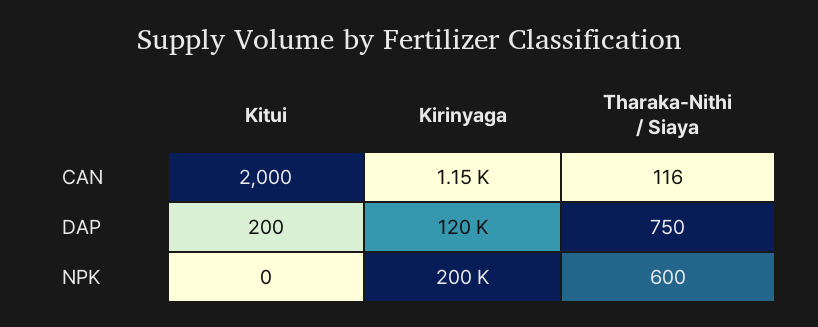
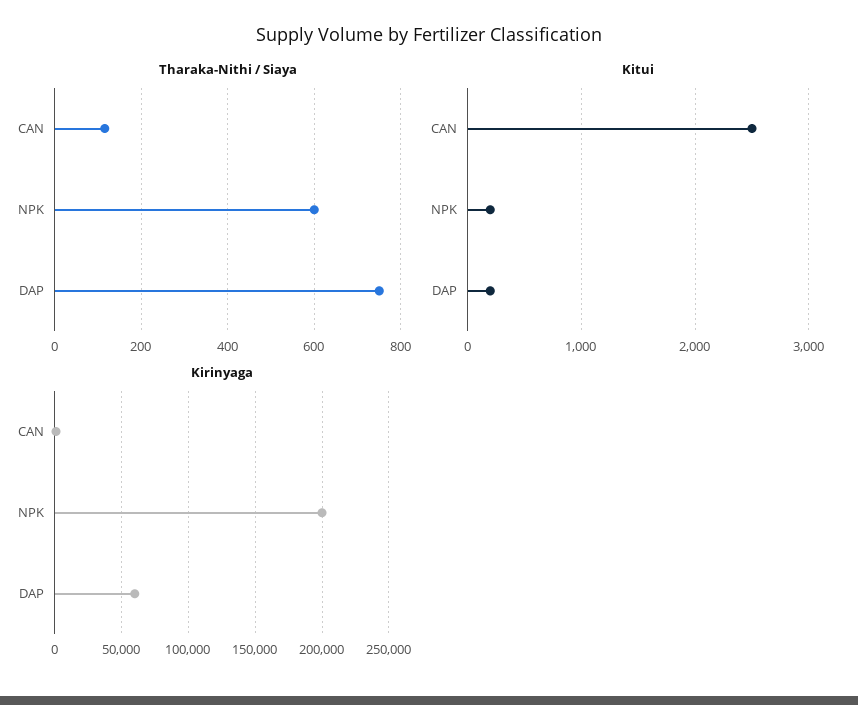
Kitui, CAN: 2000 -> 2500
Kirinyaga, DAP: 120000 -> 60000
Kitui, NPK: 0 -> 200

